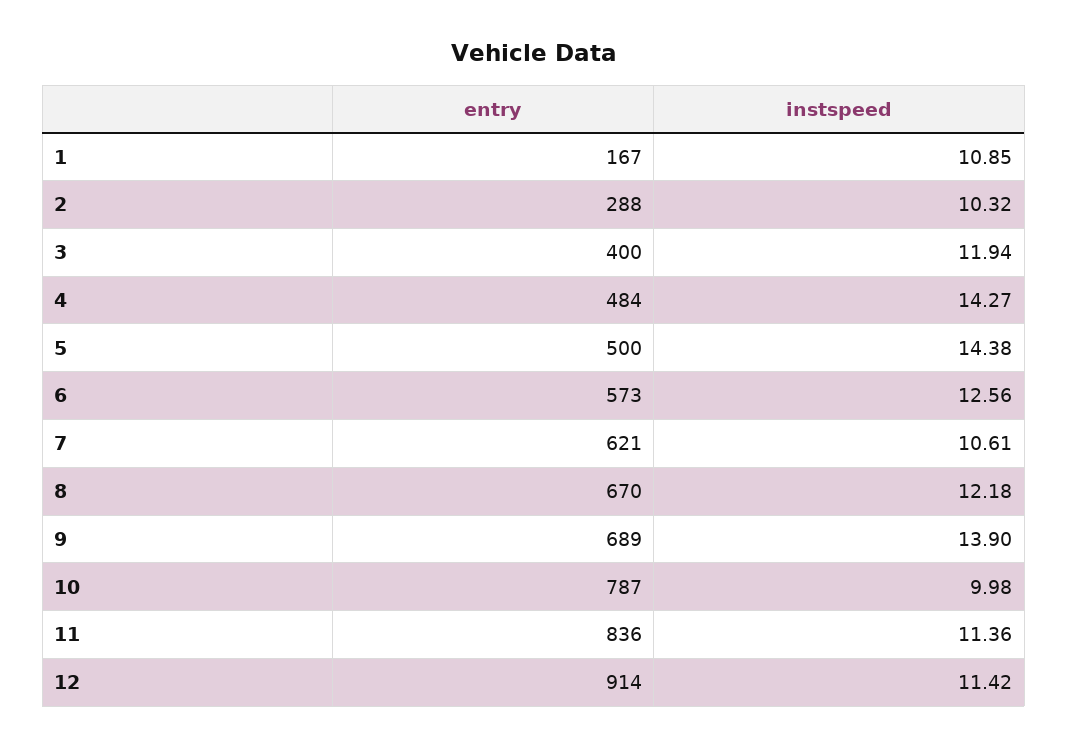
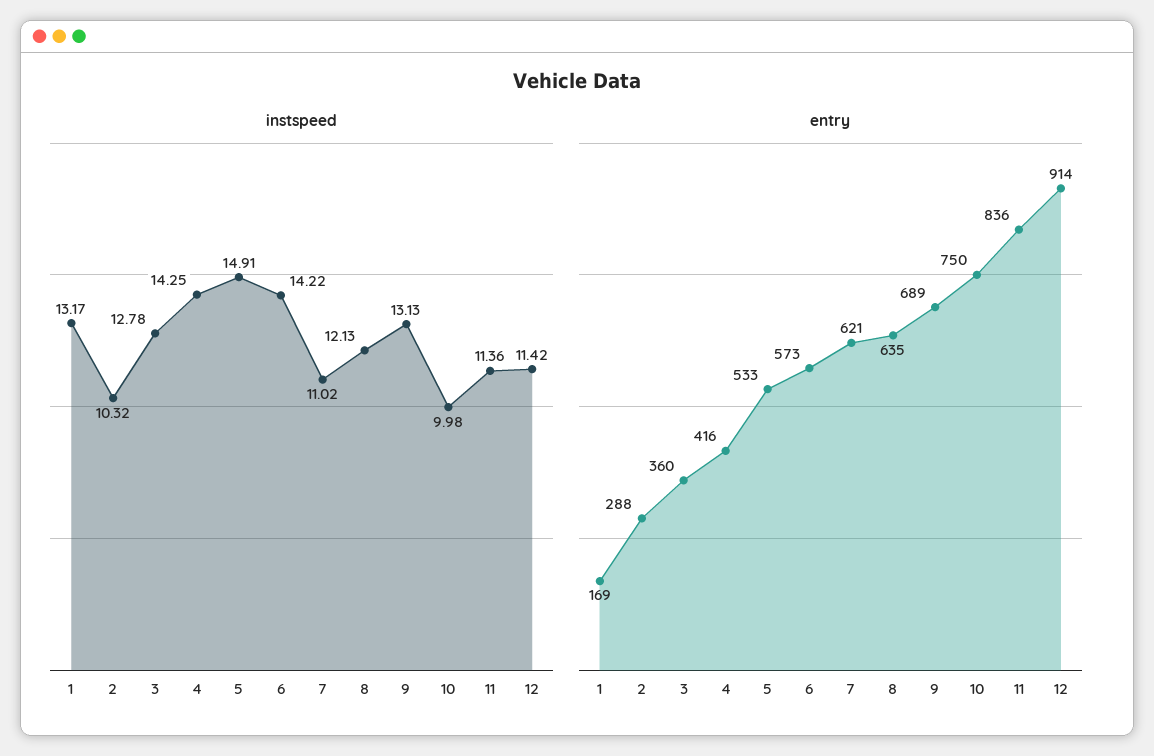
entry, 1: 167 -> 169
instspeed, 1: 10.85 -> 13.17
entry, 3: 400 -> 360
instspeed, 3: 11.94 -> 12.78
entry, 4: 484 -> 416
instspeed, 4: 14.27 -> 14.25
entry, 5: 500 -> 533
instspeed, 5: 14.38 -> 14.91
instspeed, 6: 12.56 -> 14.22
instspeed, 7: 10.61 -> 11.02
entry, 8: 670 -> 635
instspeed, 8: 12.18 -> 12.13
instspeed, 9: 13.9 -> 13.13
entry, 10: 787 -> 750

